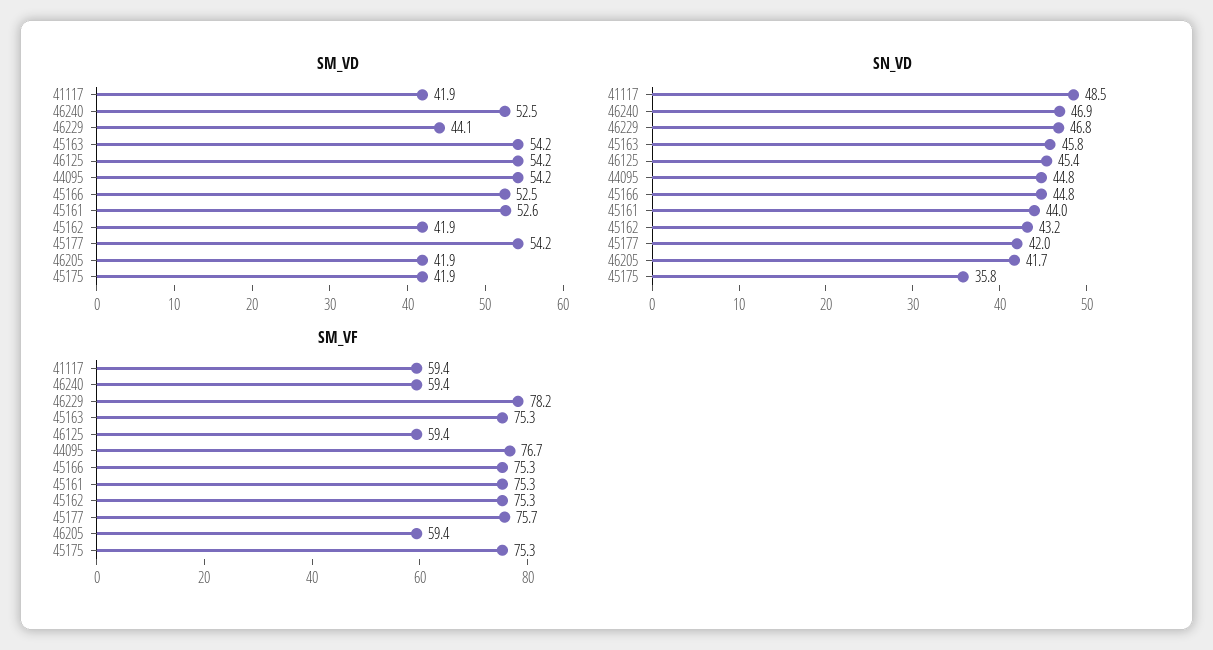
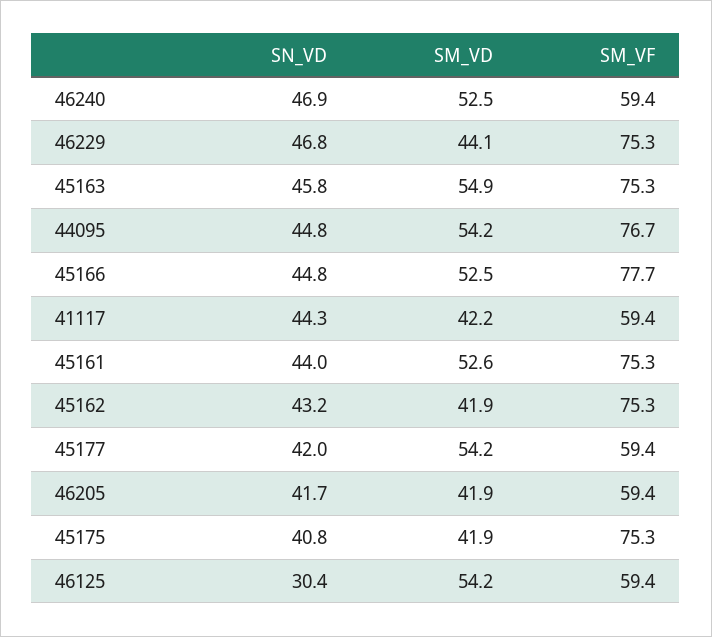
SM_VD, 41117: 41.9 -> 42.2
SM_VD, 45163: 54.2 -> 54.9
SN_VD, 41117: 48.5 -> 44.3
SN_VD, 46125: 45.4 -> 30.4
SN_VD, 45175: 35.8 -> 40.8
SM_VF, 46229: 78.2 -> 75.3
SM_VF, 45166: 75.3 -> 77.7
SM_VF, 45177: 75.7 -> 59.4

